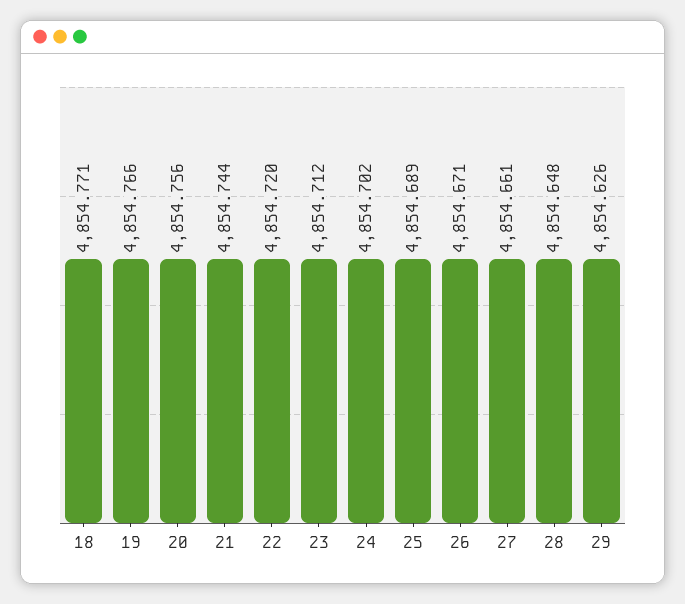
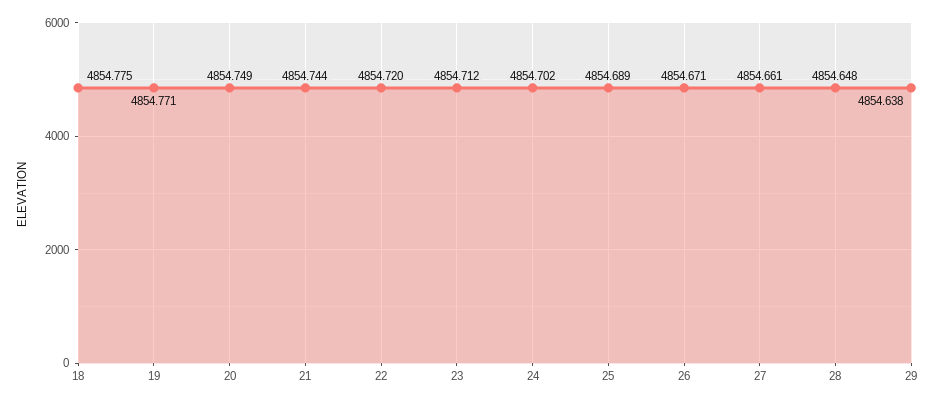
18: 4854.771 -> 4854.775
19: 4854.766 -> 4854.771
20: 4854.756 -> 4854.749
29: 4854.626 -> 4854.638

